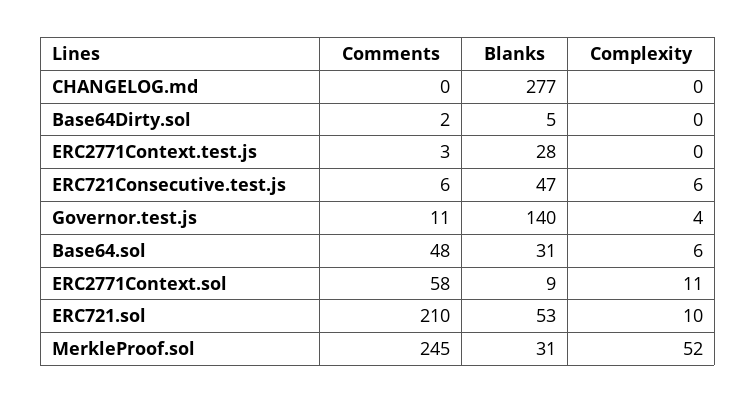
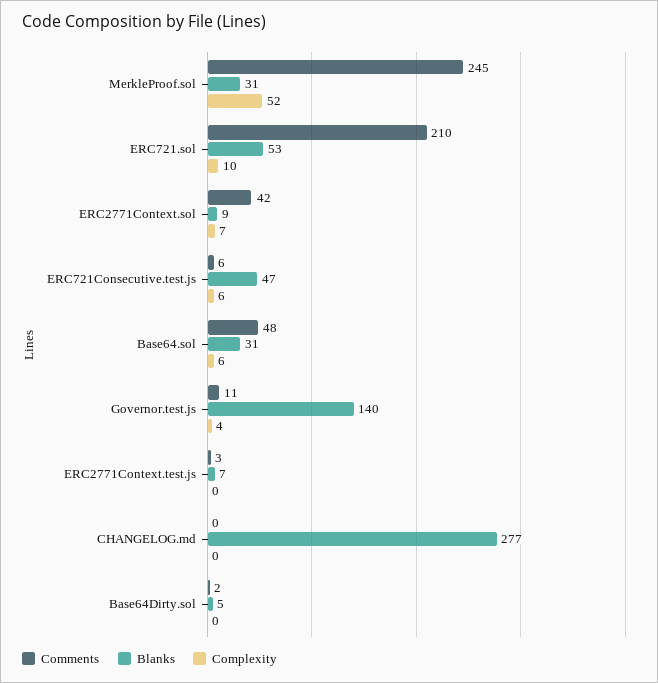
Blanks, ERC2771Context.test.js: 28 -> 7
Comments, ERC2771Context.sol: 58 -> 42
Complexity, ERC2771Context.sol: 11 -> 7

